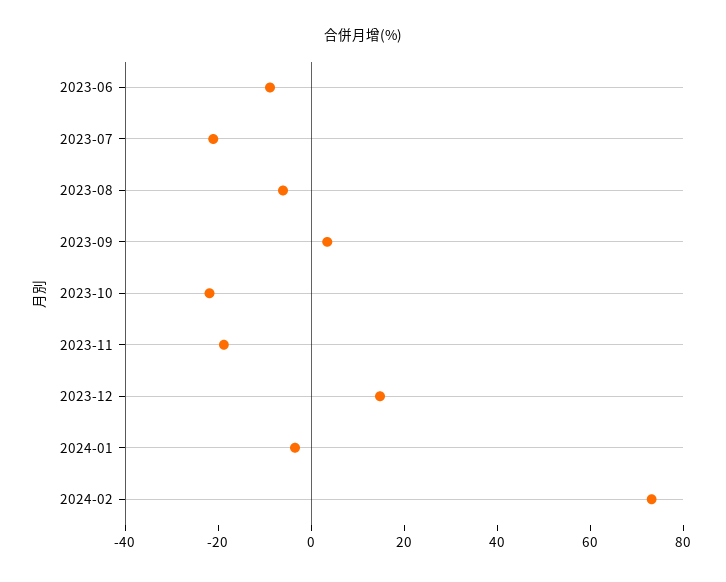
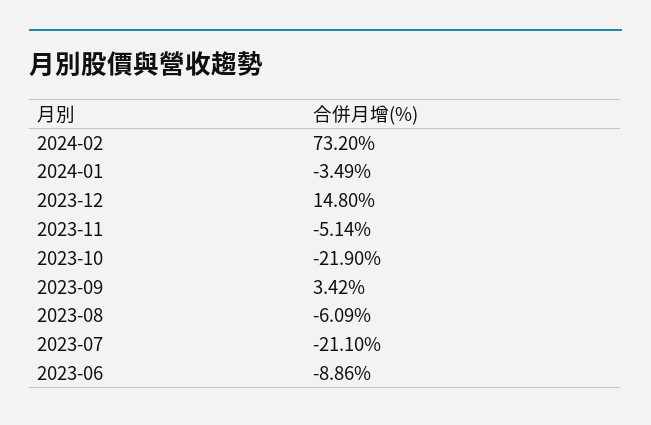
2023-11: -20 -> -5.14

